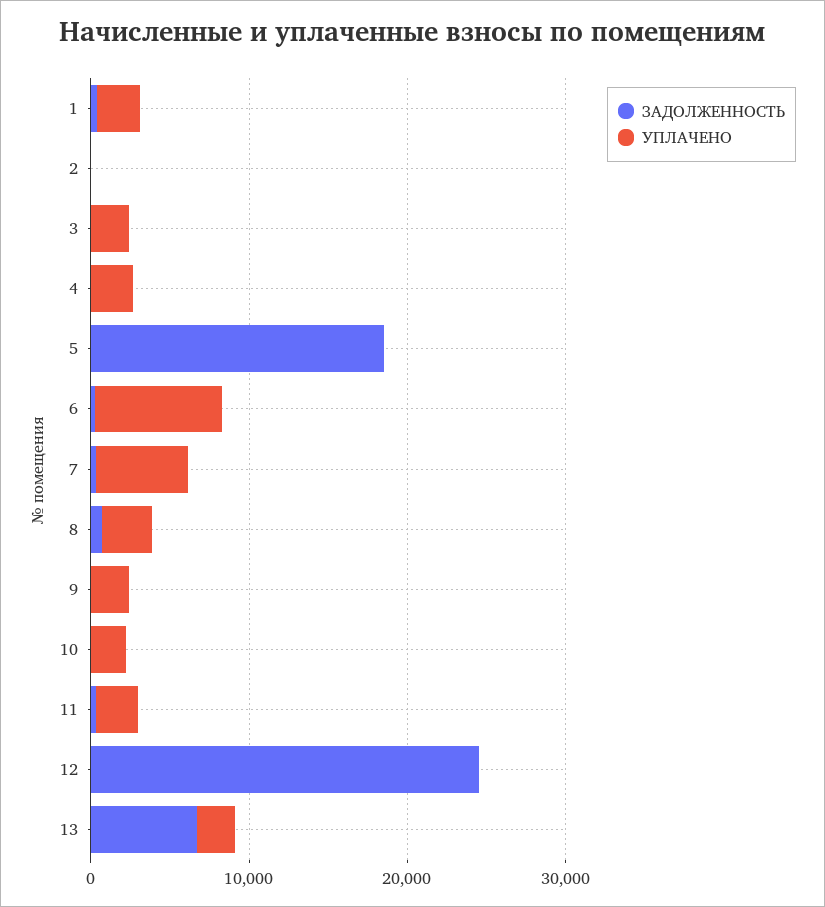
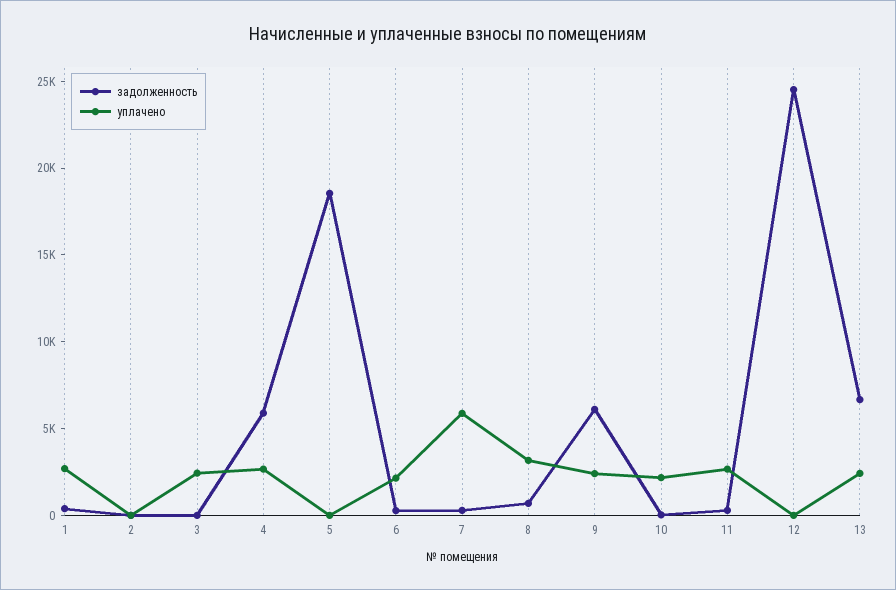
ЗАДОЛЖЕННОСТЬ, 4: 0 -> 6000
УПЛАЧЕНО, 6: 8000 -> 2000
ЗАДОЛЖЕННОСТЬ, 9: 0 -> 6000

